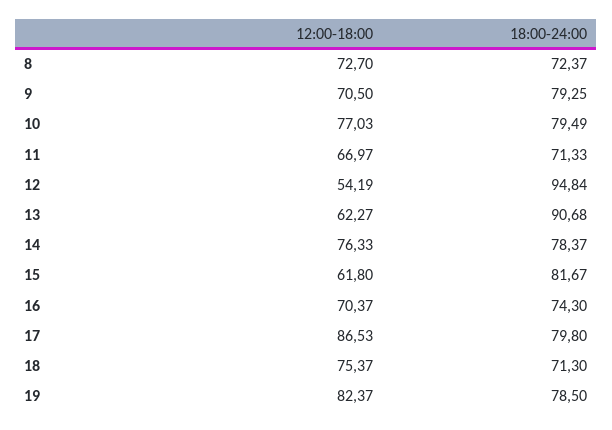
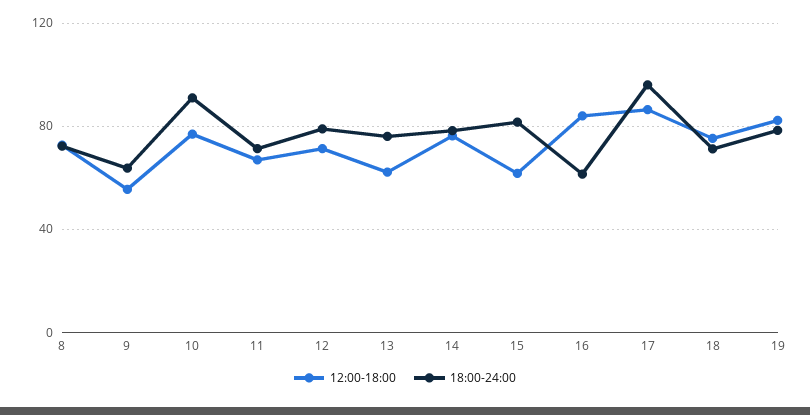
12:00-18:00, 9: 70.5 -> 55
18:00-24:00, 9: 79.25 -> 65
18:00-24:00, 10: 79.49 -> 90
12:00-18:00, 12: 54.19 -> 70
18:00-24:00, 12: 94.84 -> 80
18:00-24:00, 13: 90.68 -> 75
12:00-18:00, 16: 70.37 -> 85
18:00-24:00, 16: 74.3 -> 60
18:00-24:00, 17: 79.8 -> 95

